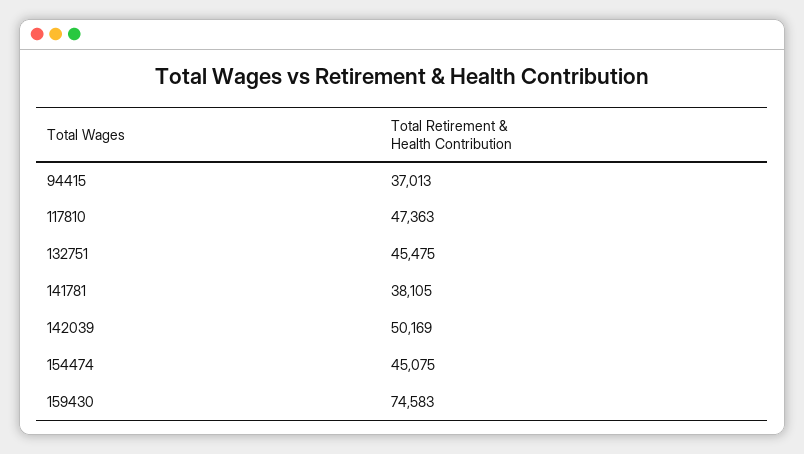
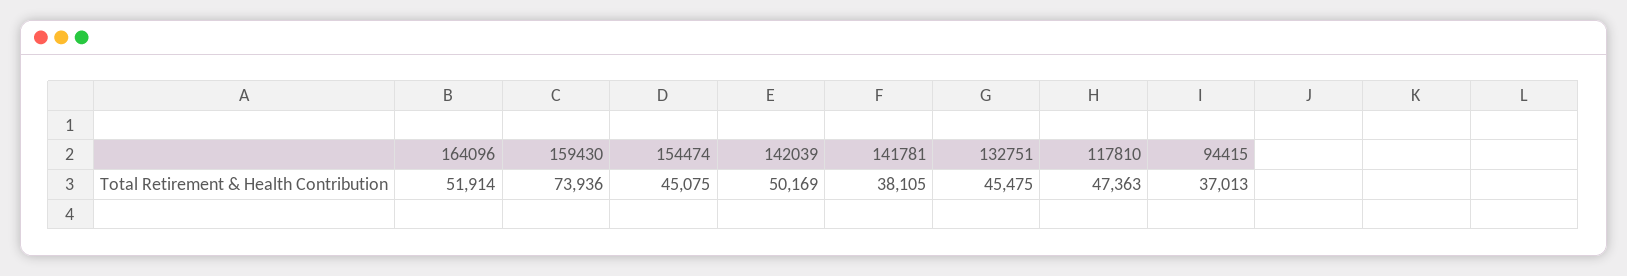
159430: 74583 -> 73936
164096: none -> 51914

